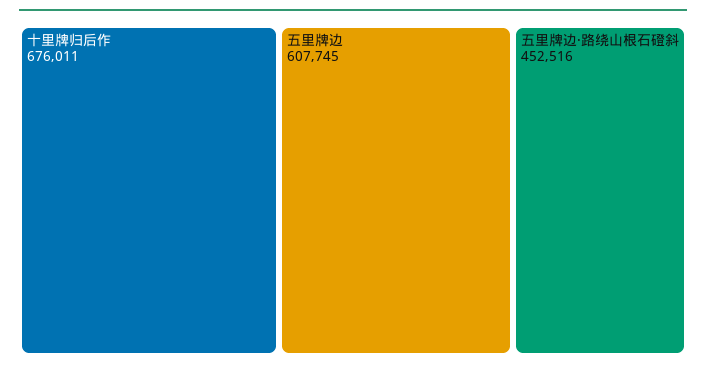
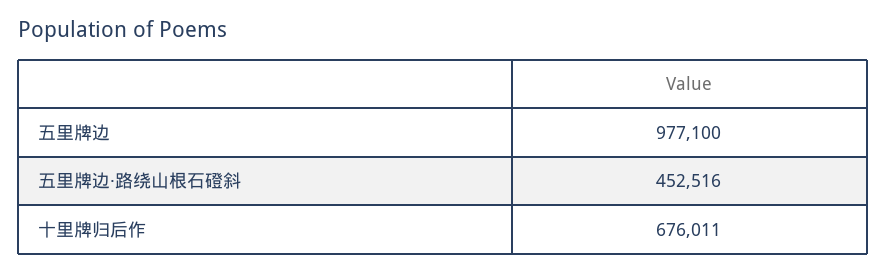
五里牌边: 607745 -> 977100

